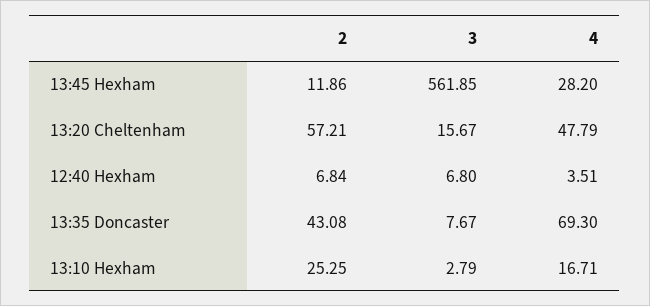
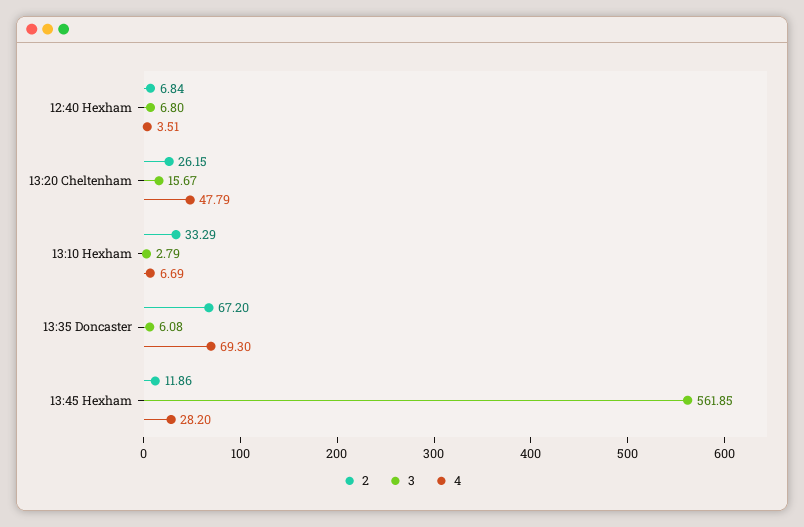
2, 13:20 Cheltenham: 57.21 -> 26.15
2, 13:35 Doncaster: 43.08 -> 67.2
3, 13:35 Doncaster: 7.67 -> 6.08
2, 13:10 Hexham: 25.25 -> 33.29
4, 13:10 Hexham: 16.71 -> 6.69

